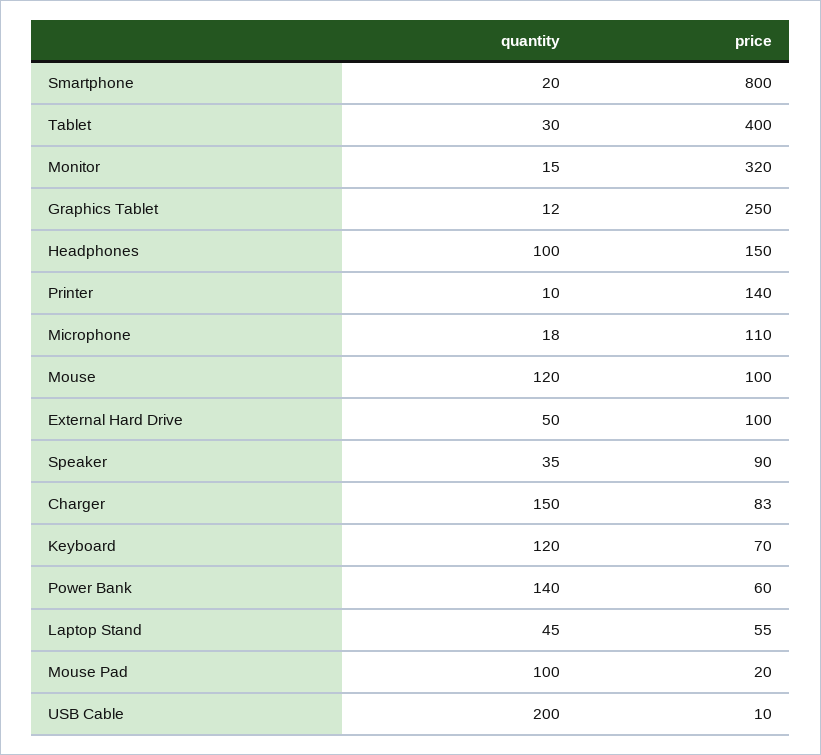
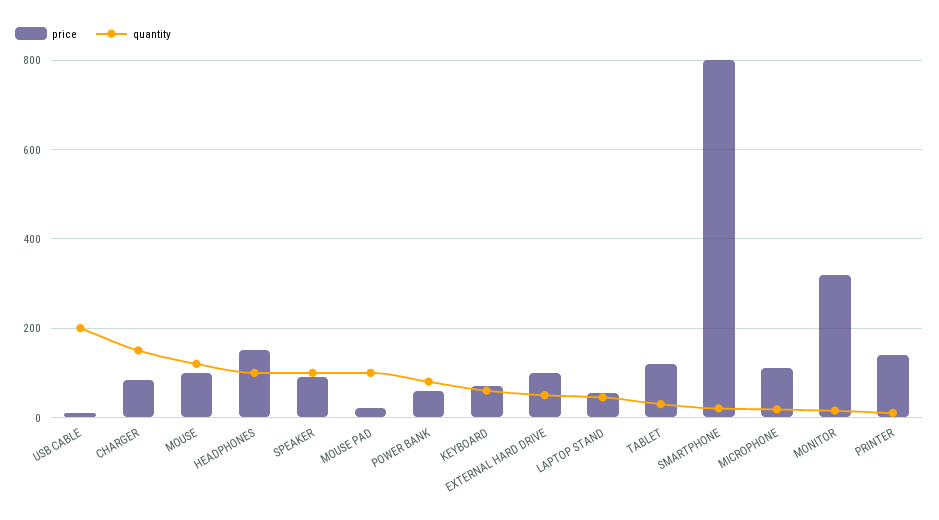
price, Tablet: 400 -> 120
quantity, Graphics Tablet: 12 -> none
price, Graphics Tablet: 250 -> none
quantity, Speaker: 35 -> 100
quantity, Keyboard: 120 -> 60
quantity, Power Bank: 140 -> 80

